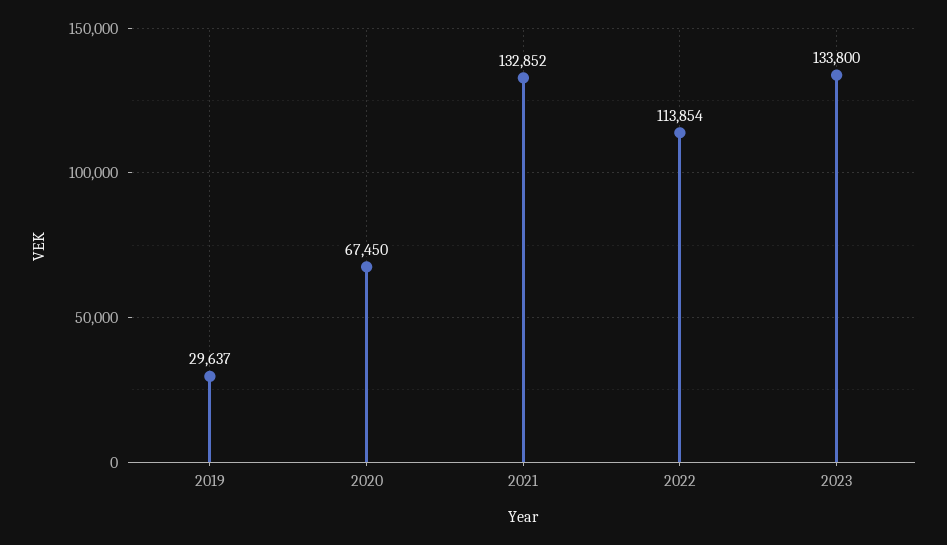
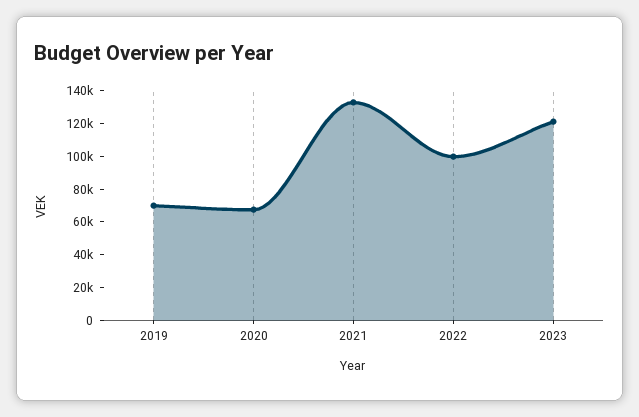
2019: 29637 -> 70000
2022: 113854 -> 100000
2023: 133800 -> 120000

